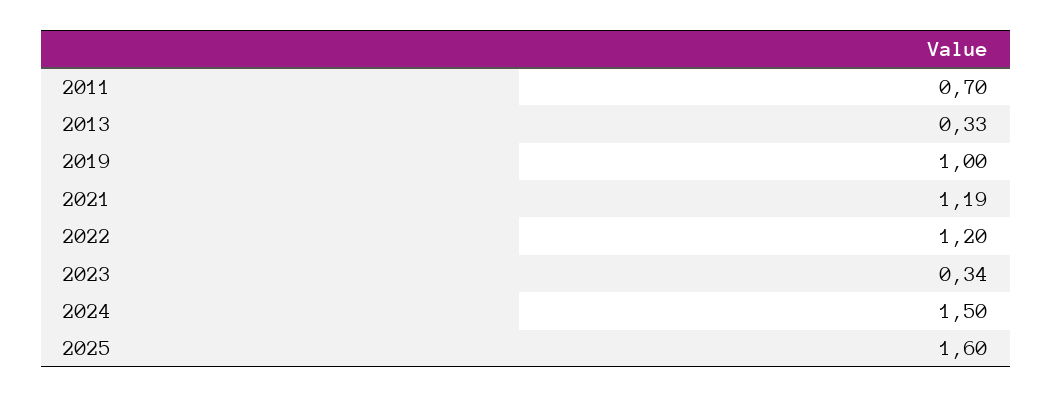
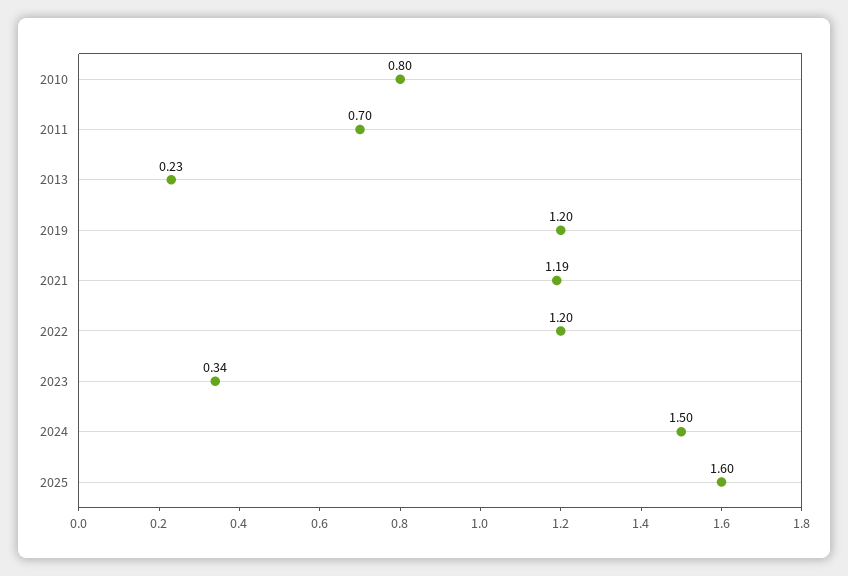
2013: 0.33 -> 0.23
2019: 1 -> 1.2
2010: none -> 0.8

